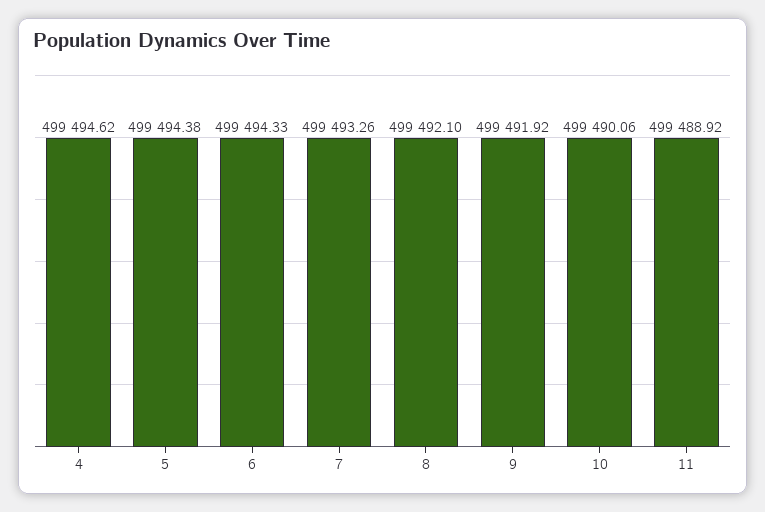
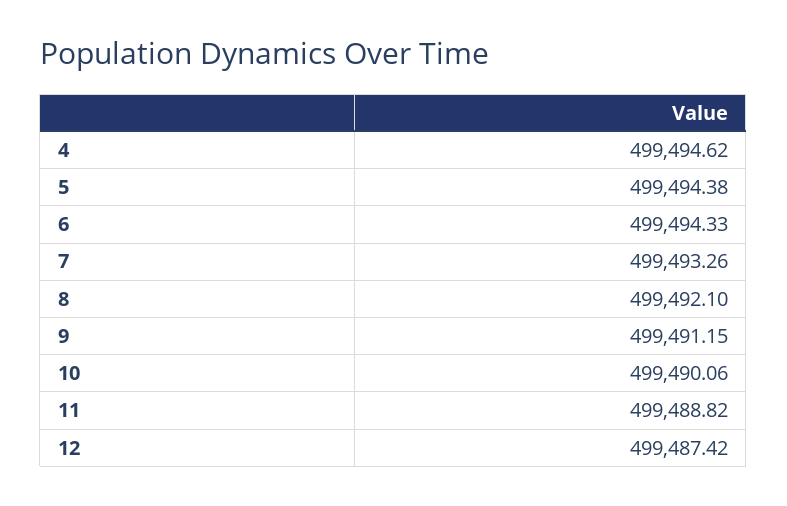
9: 499491.92 -> 499491.15
11: 499488.92 -> 499488.82
12: none -> 499487.42

